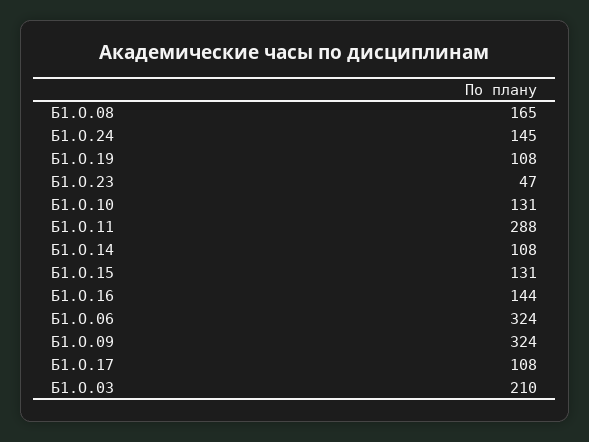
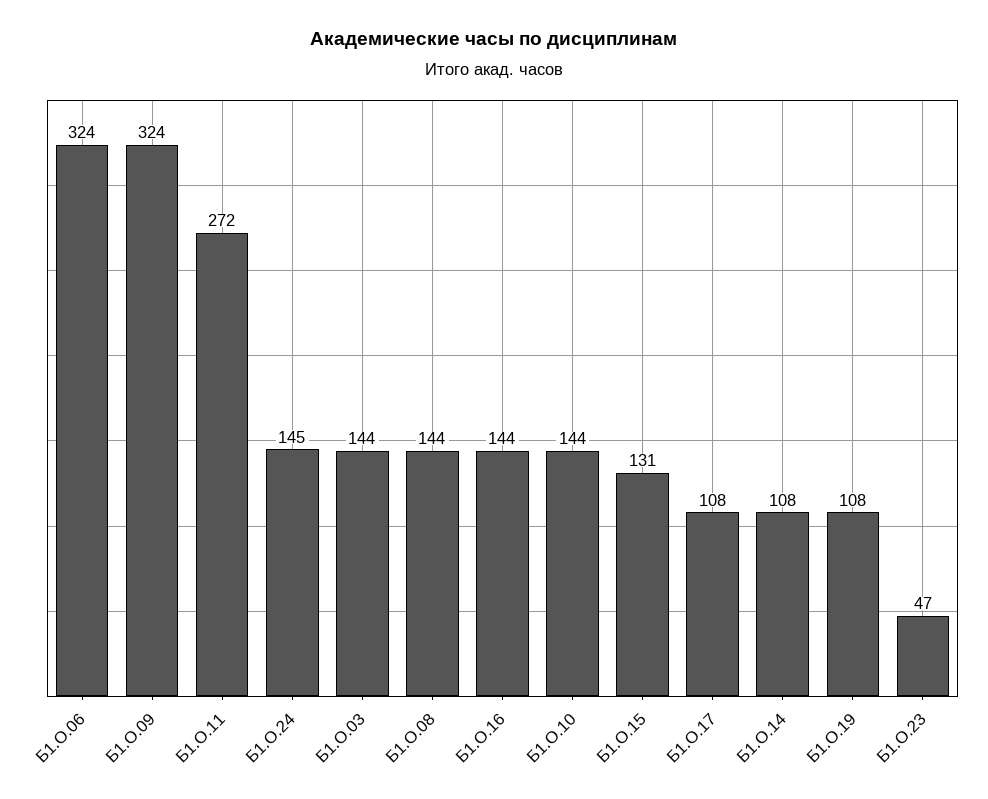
Б1.О.08: 165 -> 144
Б1.О.10: 131 -> 144
Б1.О.11: 288 -> 272
Б1.О.03: 210 -> 144

